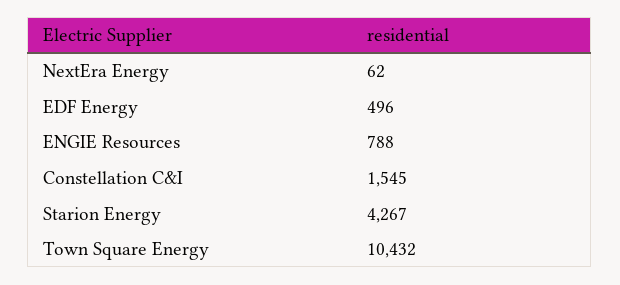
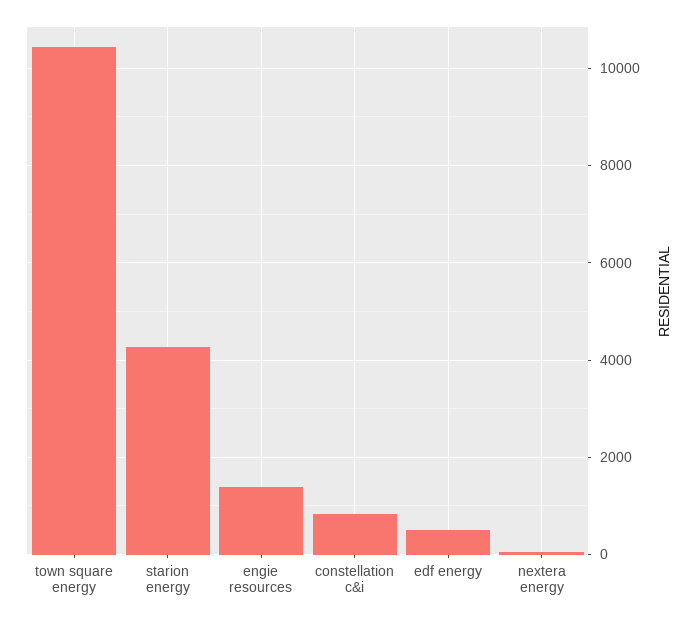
ENGIE Resources: 788 -> 1400
Constellation C&I: 1545 -> 800

